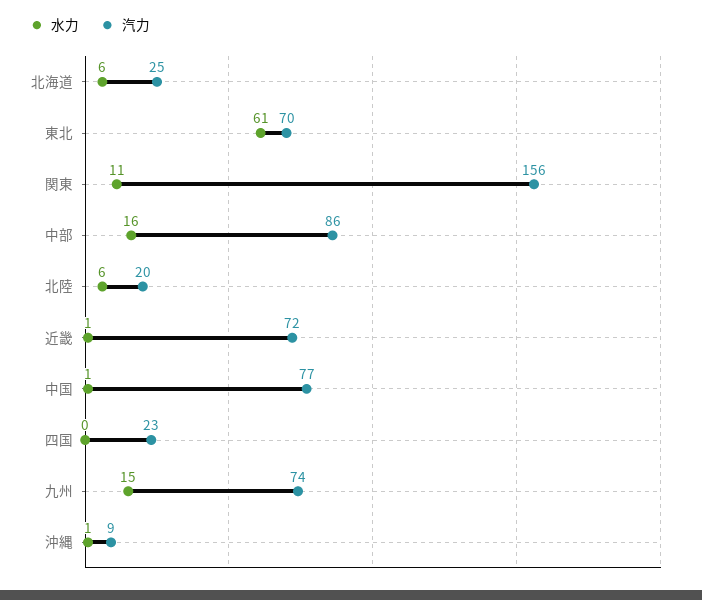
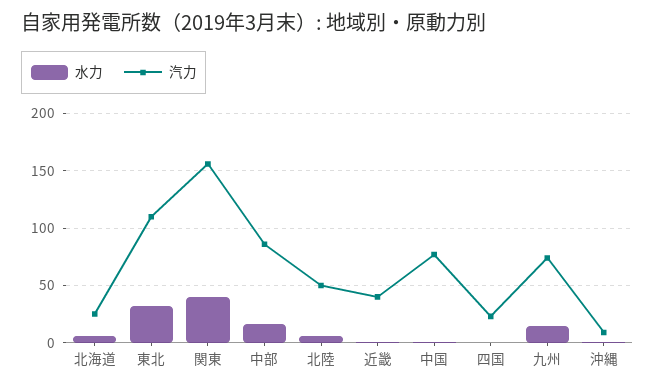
水力, 東北: 61 -> 30
汽力, 東北: 70 -> 110
水力, 関東: 11 -> 40
汽力, 北陸: 20 -> 50
汽力, 近畿: 72 -> 40

